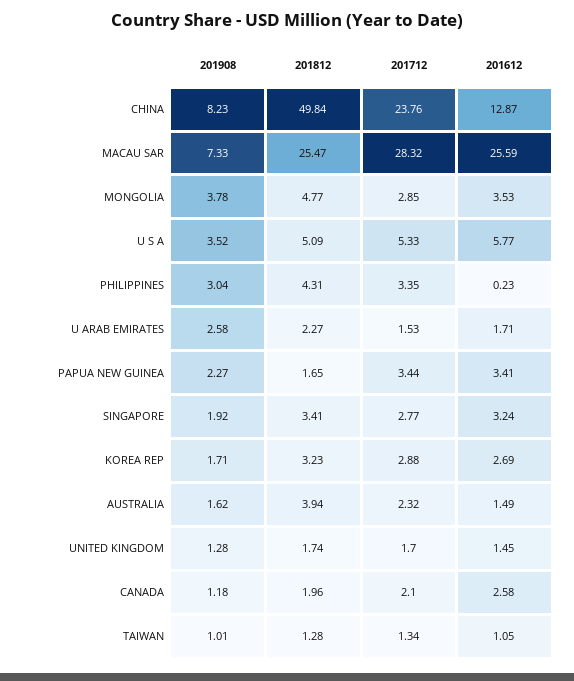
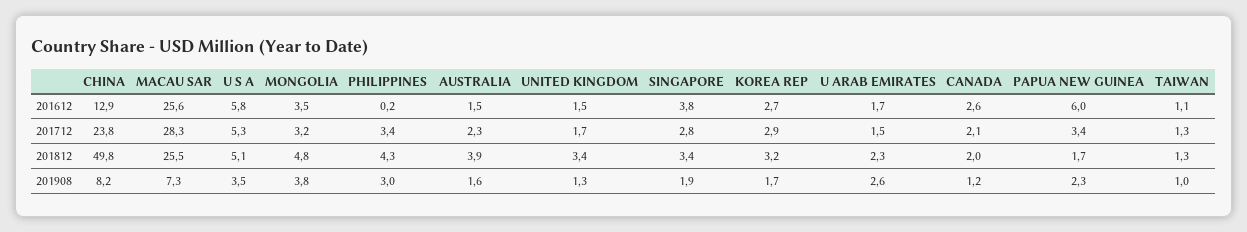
201712, MONGOLIA: 2.85 -> 3.2
201612, PAPUA NEW GUINEA: 3.41 -> 6
201612, SINGAPORE: 3.24 -> 3.8
201812, UNITED KINGDOM: 1.74 -> 3.4

